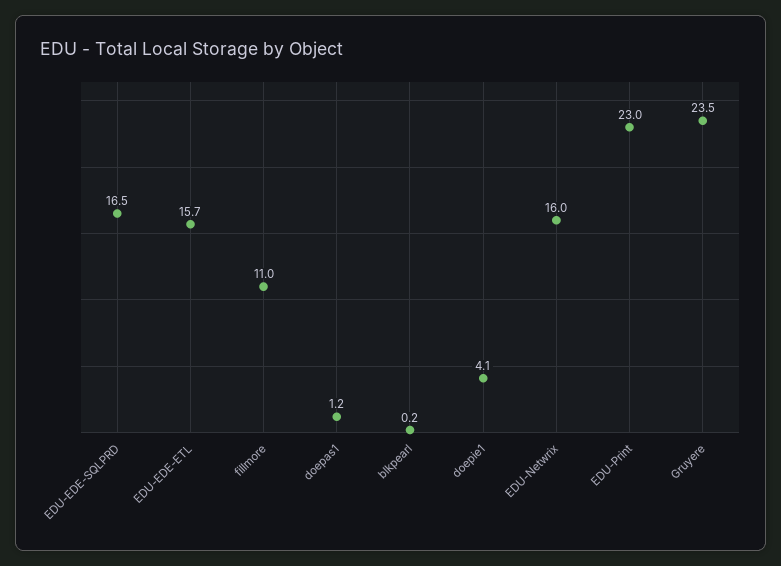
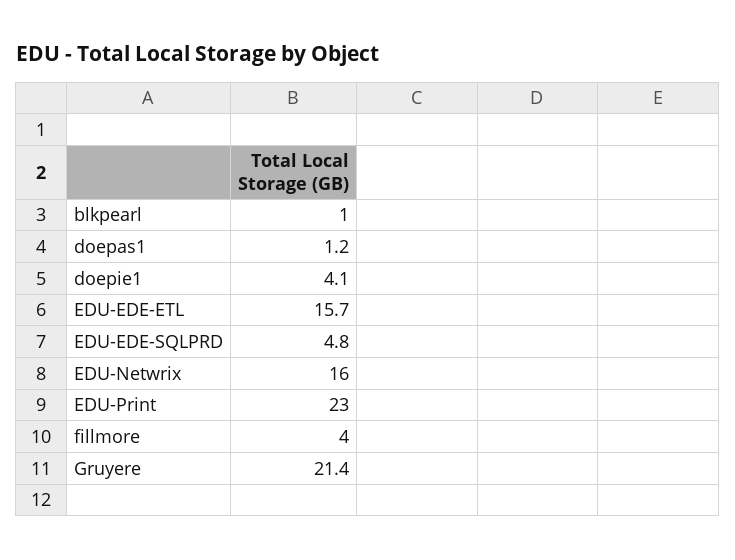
EDU-EDE-SQLPRD: 16.5 -> 4.8
fillmore: 11 -> 4
blkpearl: 0.2 -> 1
Gruyere: 23.5 -> 21.4

